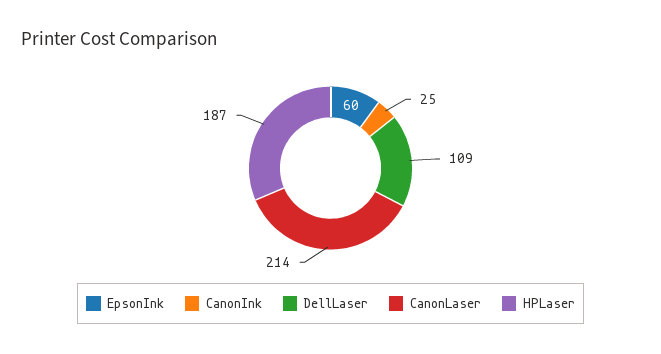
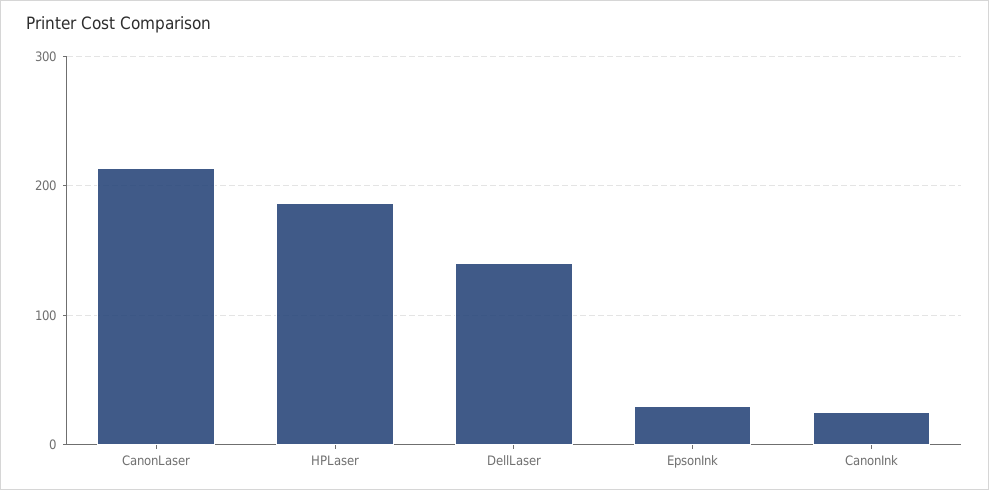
EpsonInk: 60 -> 30
DellLaser: 109 -> 140

